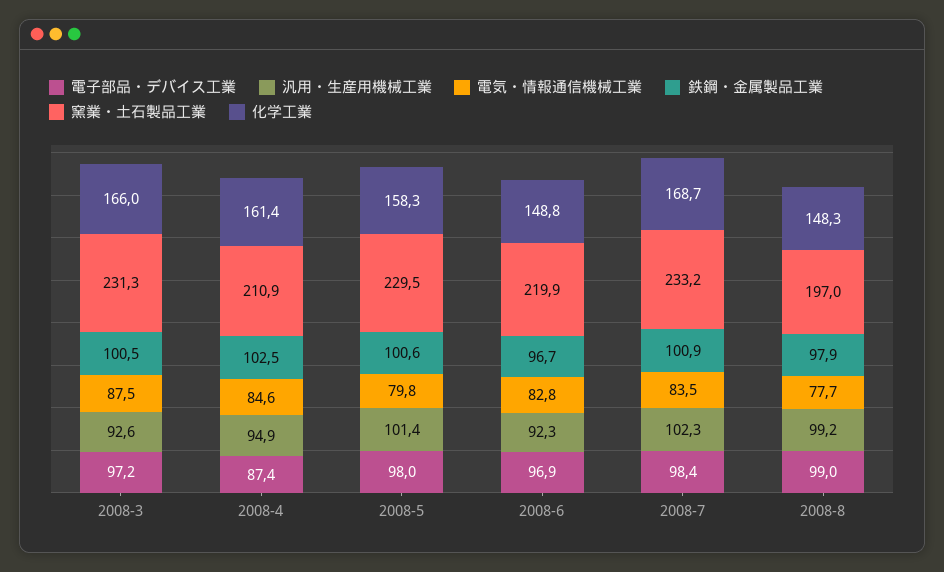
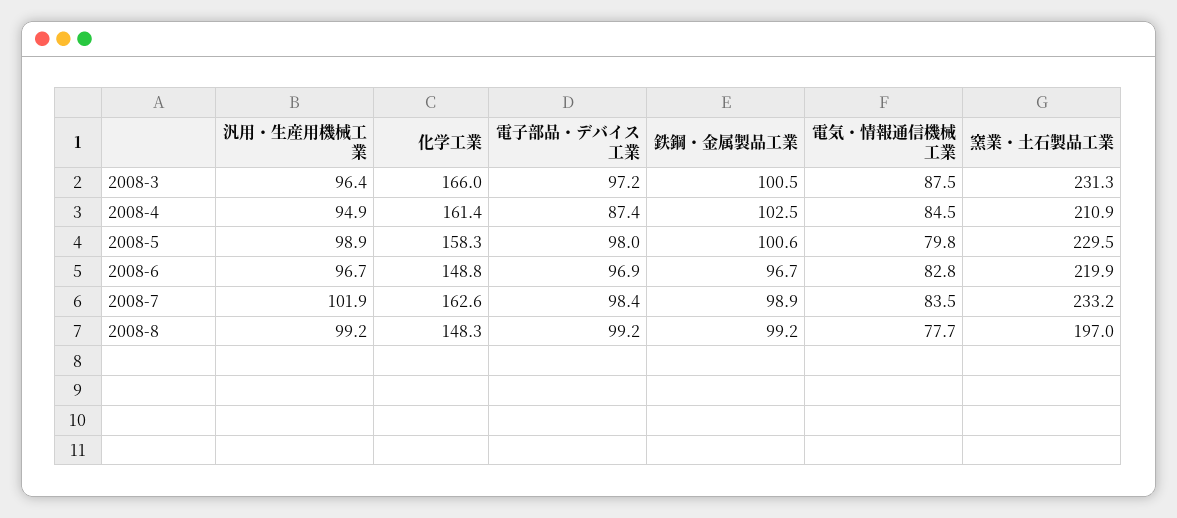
汎用・生産用機械工業, 2008-3: 92.6 -> 96.4
電気・情報通信機械工業, 2008-4: 84.6 -> 84.5
汎用・生産用機械工業, 2008-5: 101.4 -> 98.9
汎用・生産用機械工業, 2008-6: 92.3 -> 96.7
汎用・生産用機械工業, 2008-7: 102.3 -> 101.9
鉄鋼・金属製品工業, 2008-7: 100.9 -> 98.9
化学工業, 2008-7: 168.7 -> 162.6
電子部品・デバイス工業, 2008-8: 99 -> 99.2
鉄鋼・金属製品工業, 2008-8: 97.9 -> 99.2

